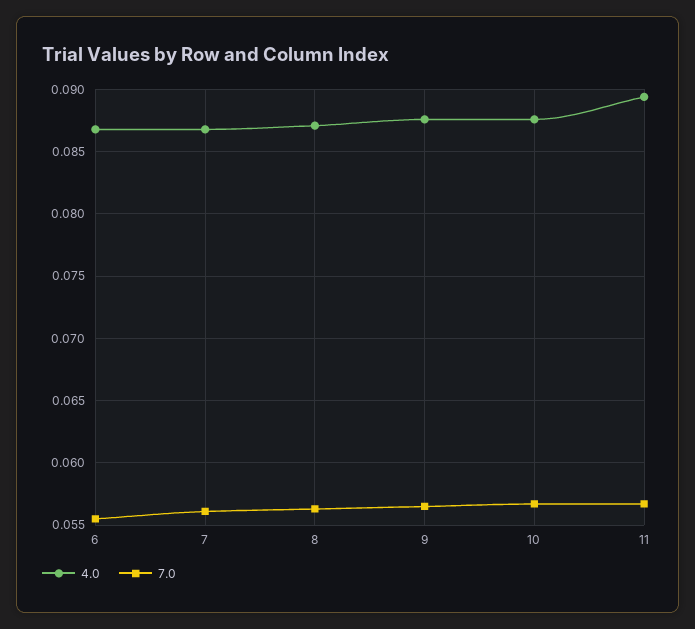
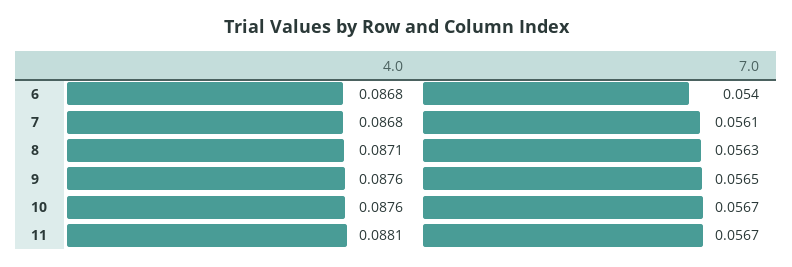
7.0, 6: 0.0555 -> 0.054
4.0, 11: 0.0895 -> 0.0881

